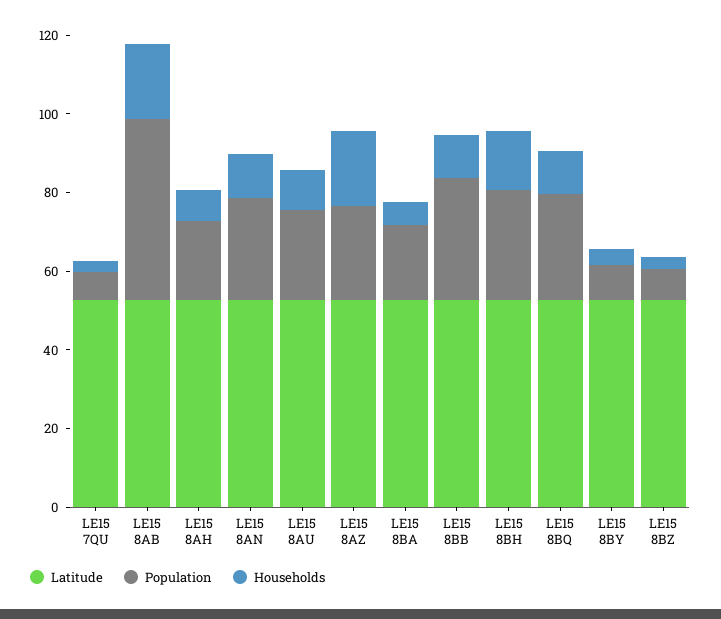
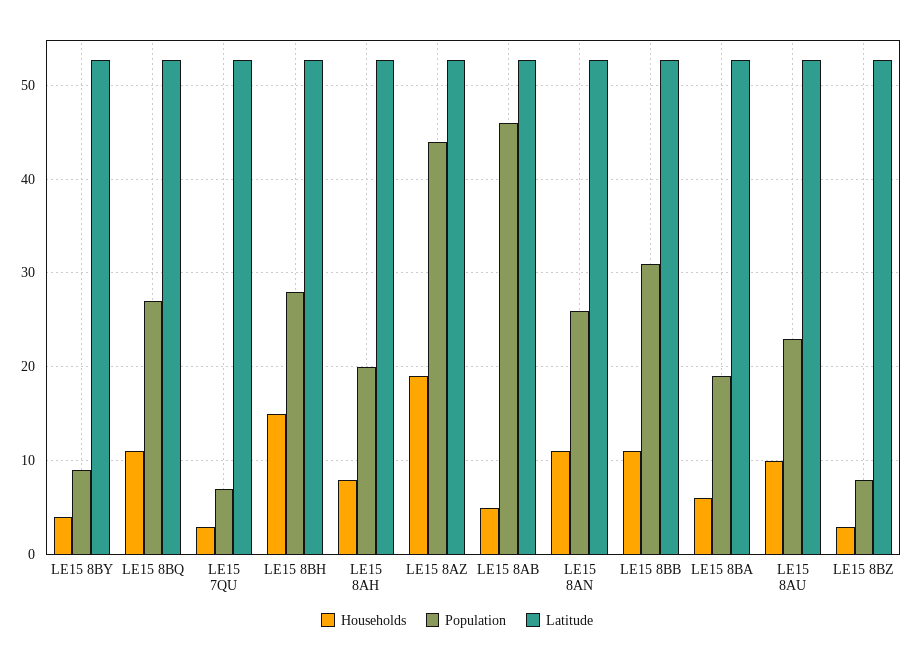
Households, LE15 8AB: 20 -> 5
Population, LE15 8AZ: 25 -> 44

